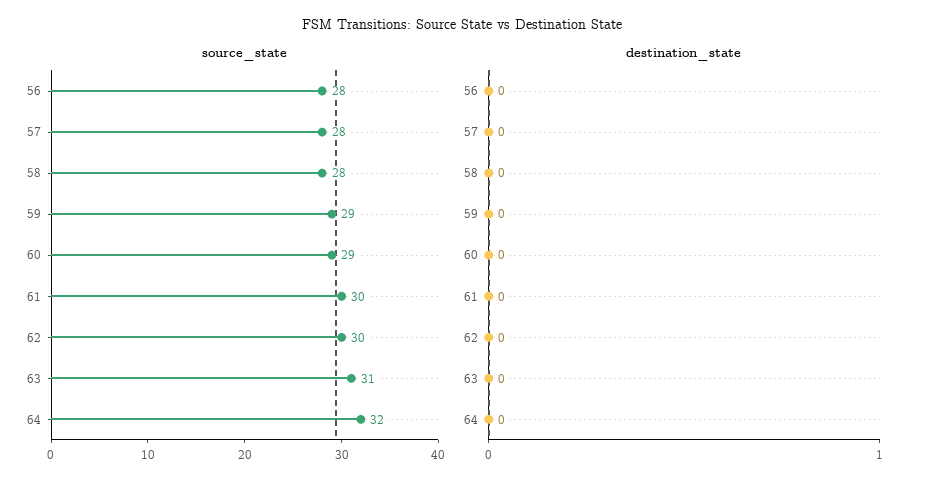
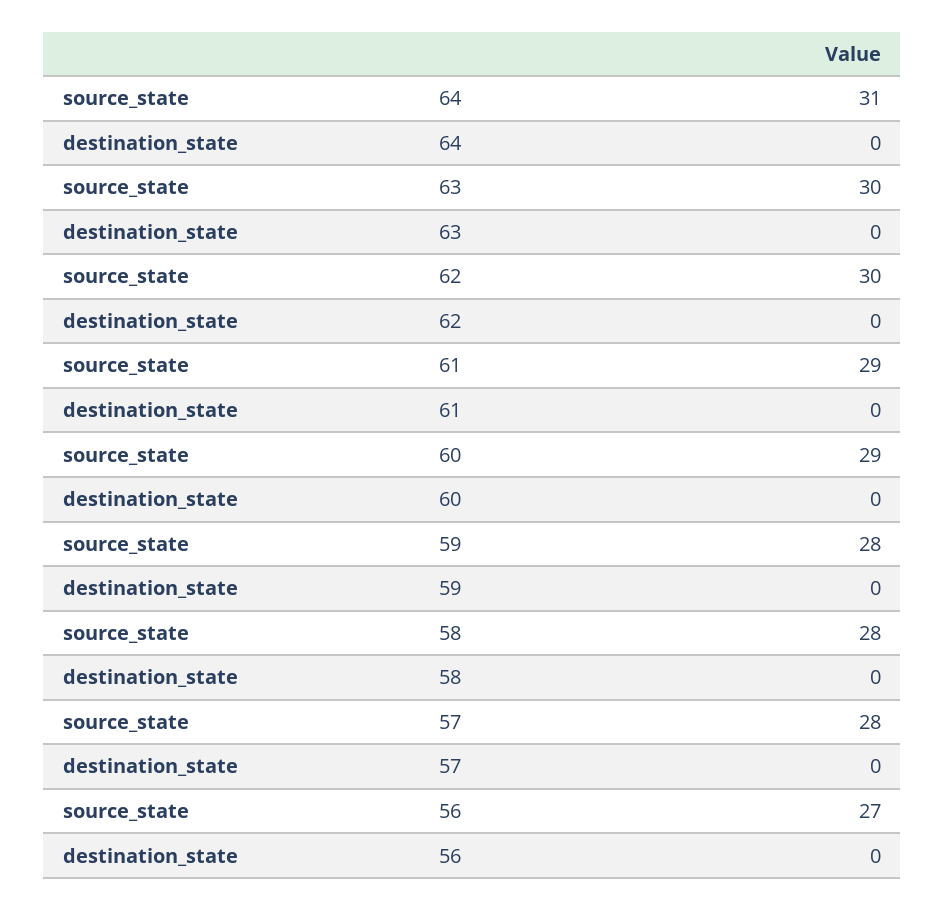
source_state, 56: 28 -> 27
source_state, 59: 29 -> 28
source_state, 61: 30 -> 29
source_state, 63: 31 -> 30
source_state, 64: 32 -> 31

